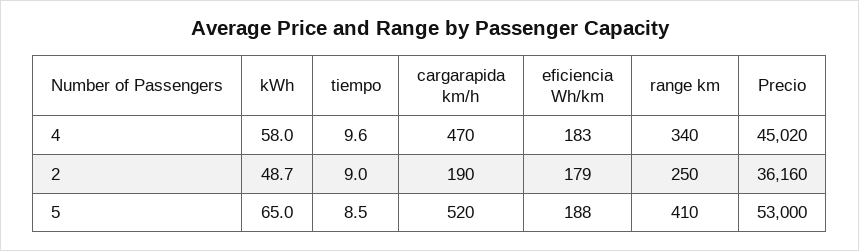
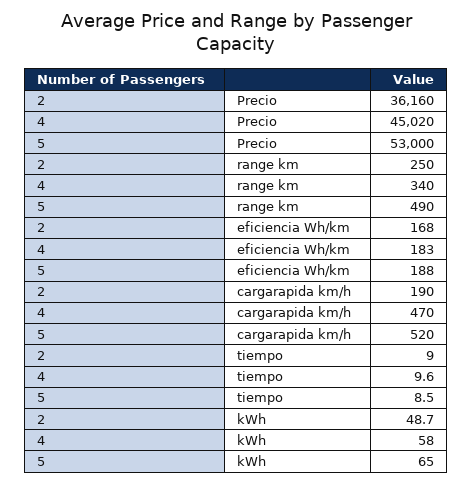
eficiencia Wh/km, 2: 179 -> 168
range km, 5: 410 -> 490

